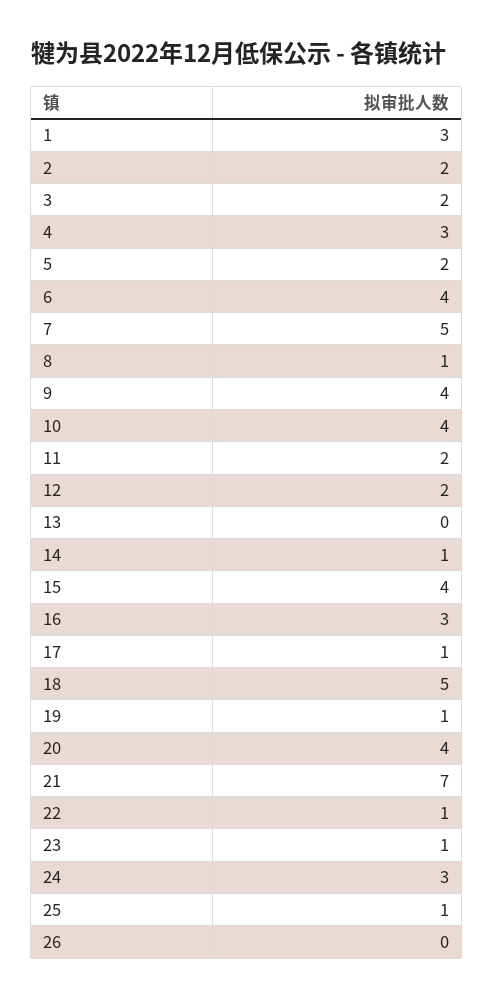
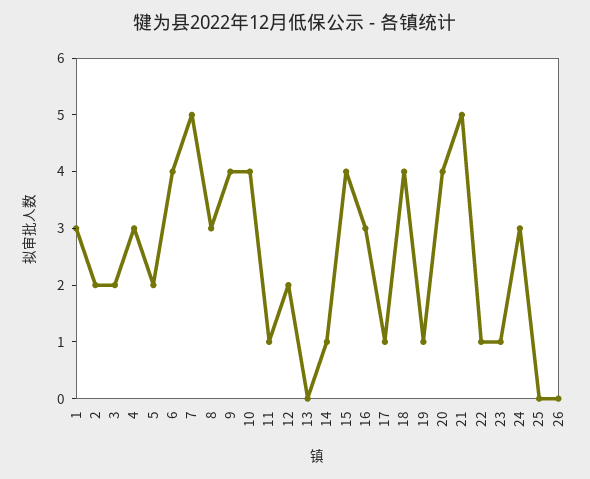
8: 1 -> 3
11: 2 -> 1
18: 5 -> 4
21: 7 -> 5
25: 1 -> 0

